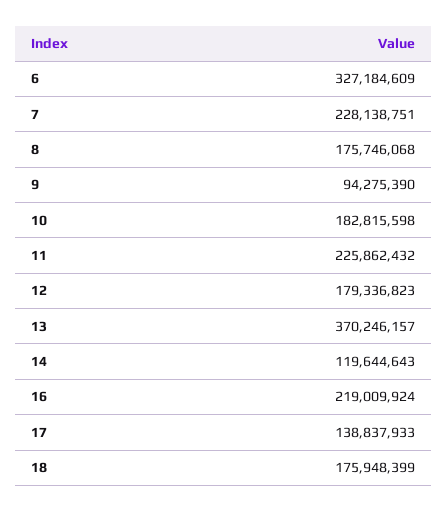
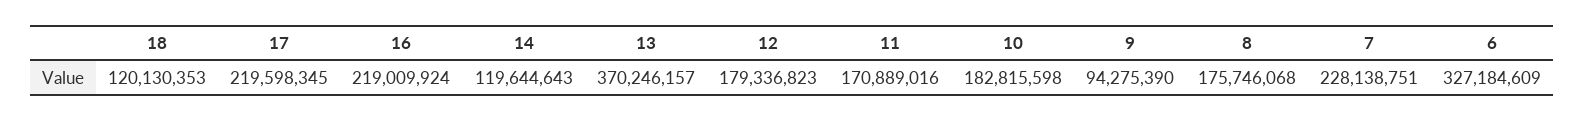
11: 225862432 -> 170889016
17: 138837933 -> 219598345
18: 175948399 -> 120130353

